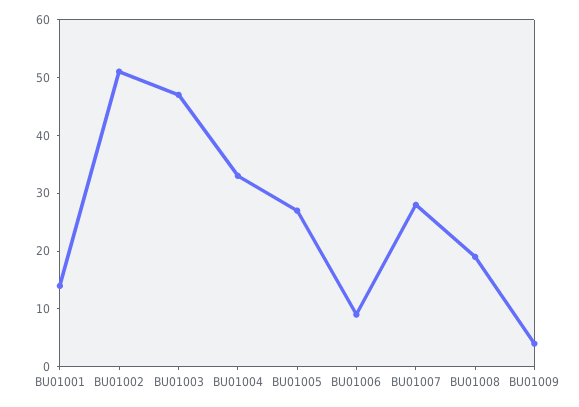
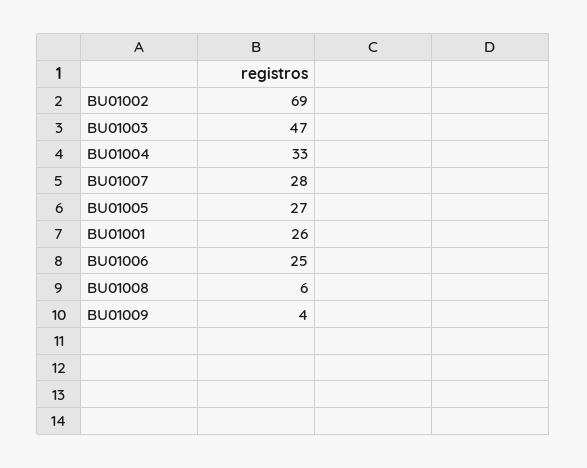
BU01001: 15 -> 26
BU01002: 50 -> 69
BU01006: 10 -> 25
BU01008: 20 -> 6

